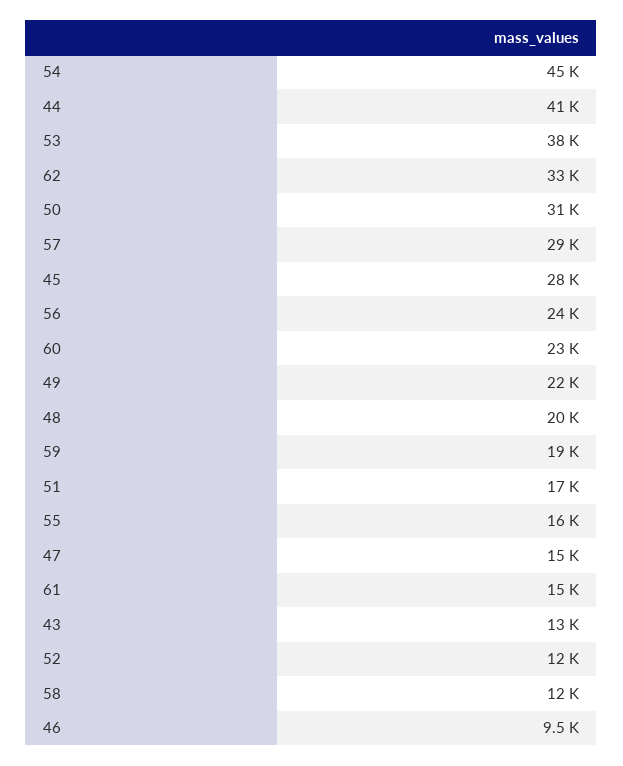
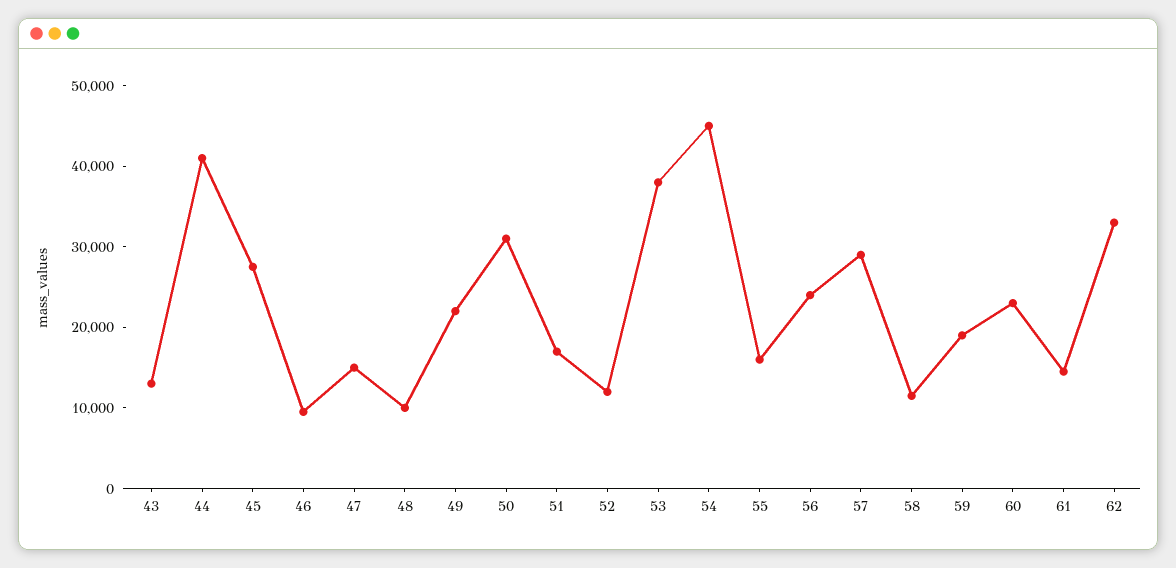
48: 20000 -> 10000

